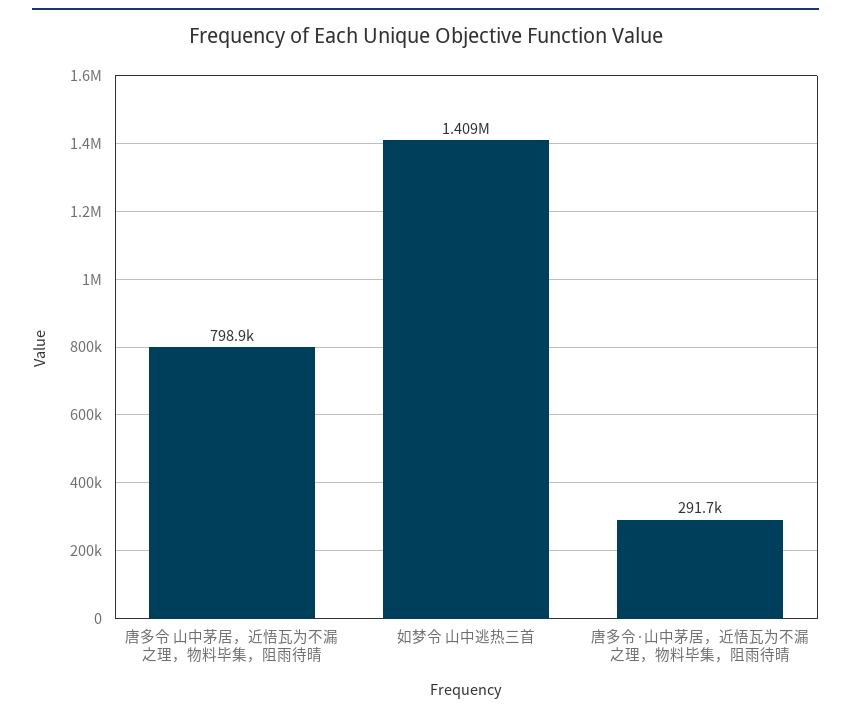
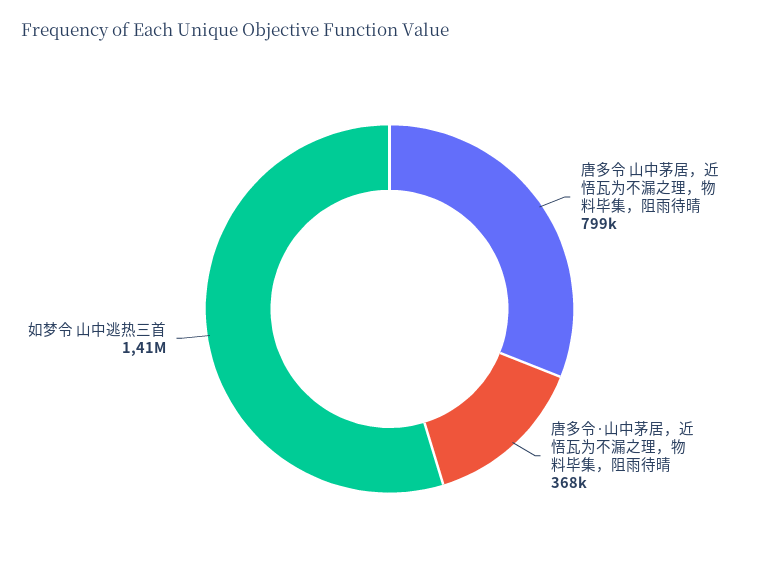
唐多令·山中茅居，近悟瓦为不漏之理，物料毕集，阻雨待晴: 291700 -> 368000

